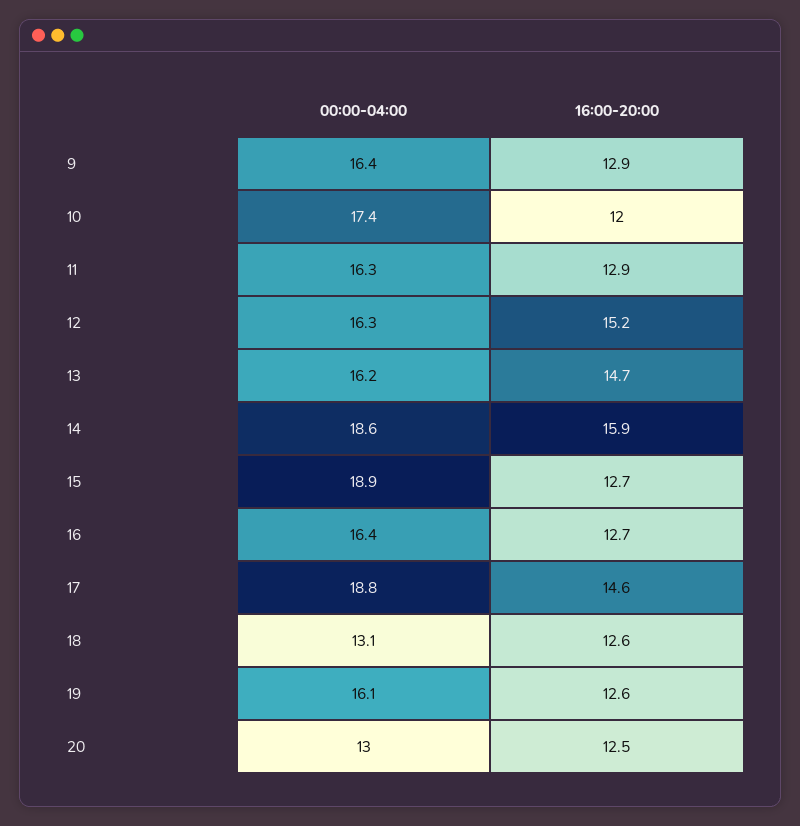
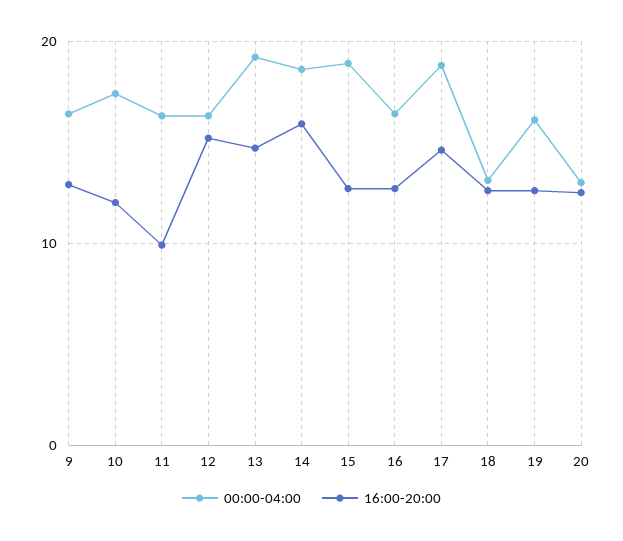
16:00-20:00, 11: 12.9 -> 10
00:00-04:00, 13: 16.2 -> 19

